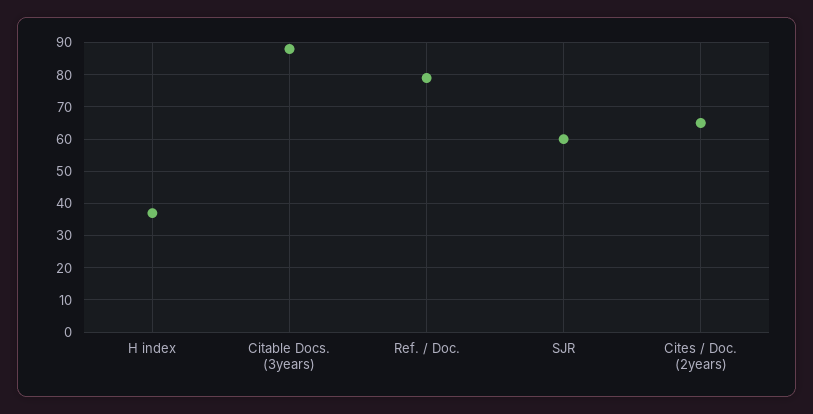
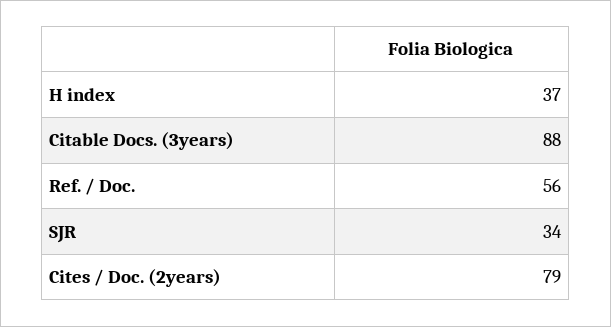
Ref. / Doc.: 80 -> 56
SJR: 60 -> 34
Cites / Doc. (2years): 65 -> 79

